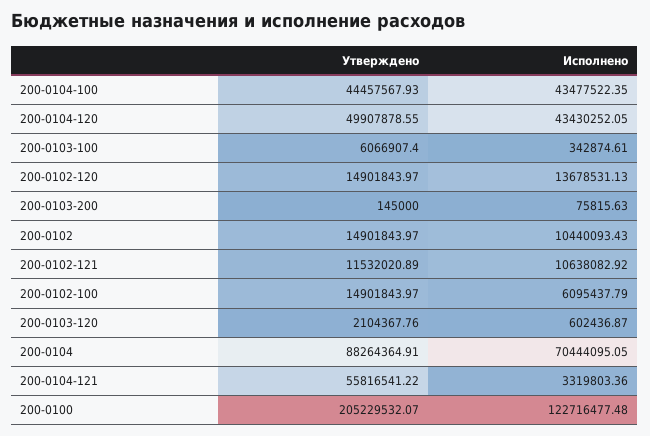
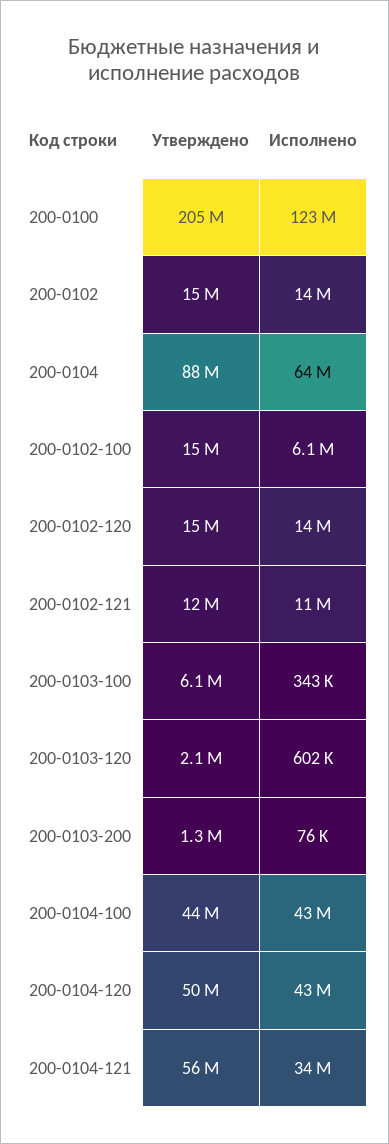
Утверждено, 200-0103-200: 145000 -> 1300000
Исполнено, 200-0102: 10440093.43 -> 14000000
Исполнено, 200-0104: 70444095.05 -> 64000000
Исполнено, 200-0104-121: 3319803.36 -> 34000000

